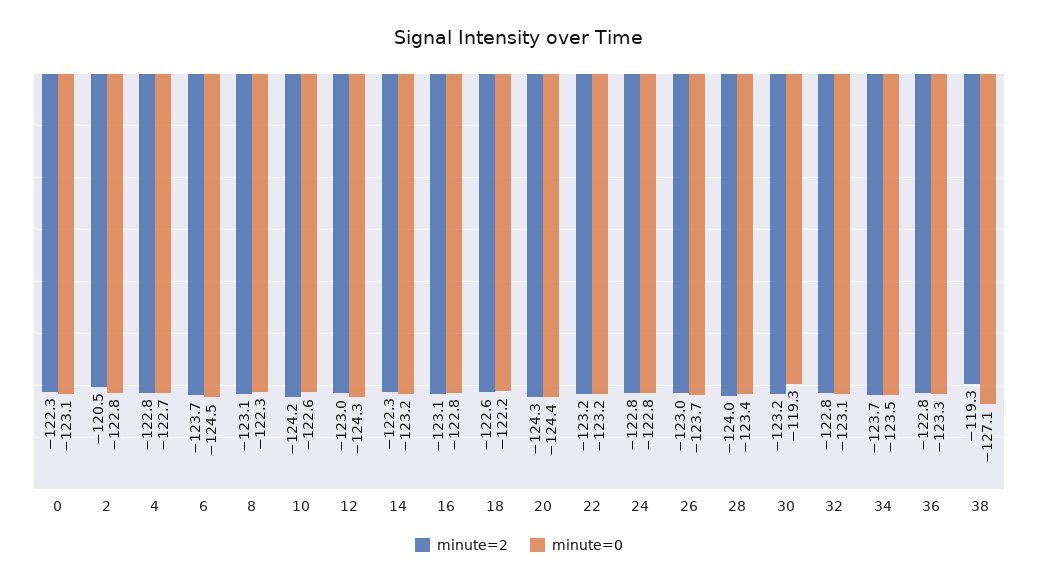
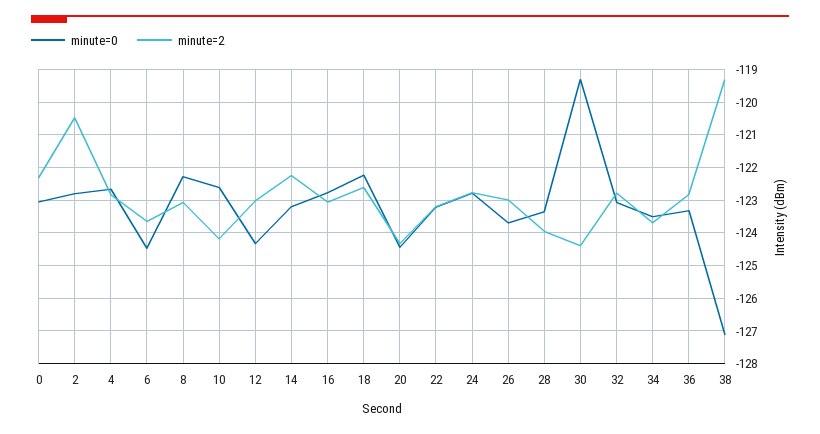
minute=2, 30: -123.2 -> -124.4

